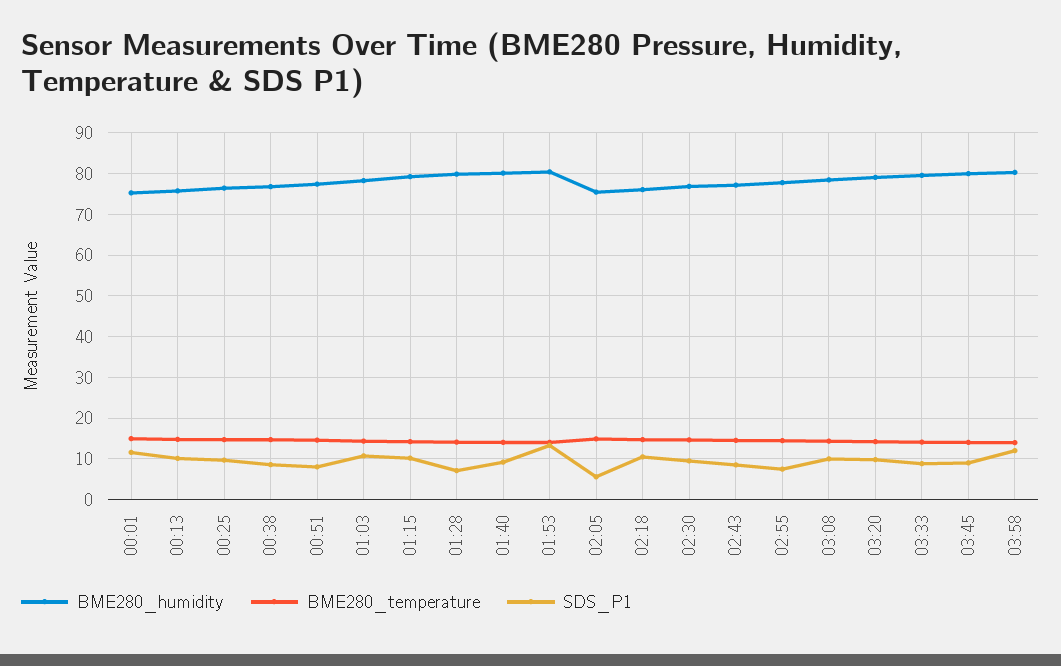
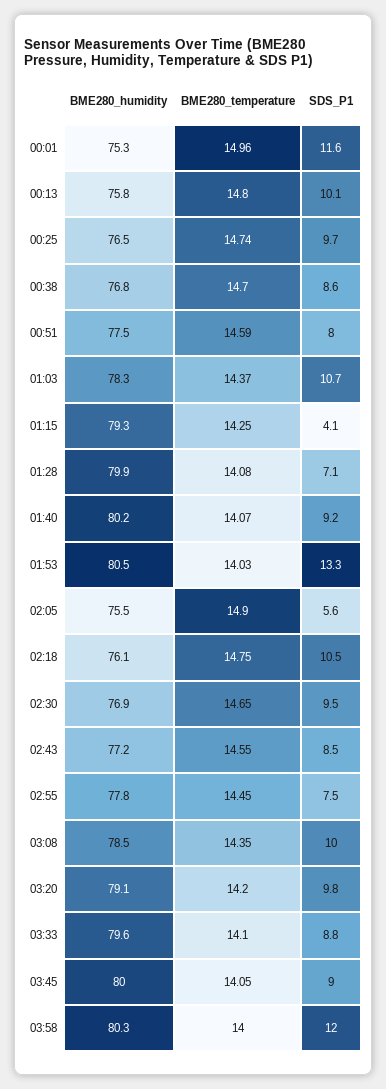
SDS_P1, 01:15: 10 -> 4.1

